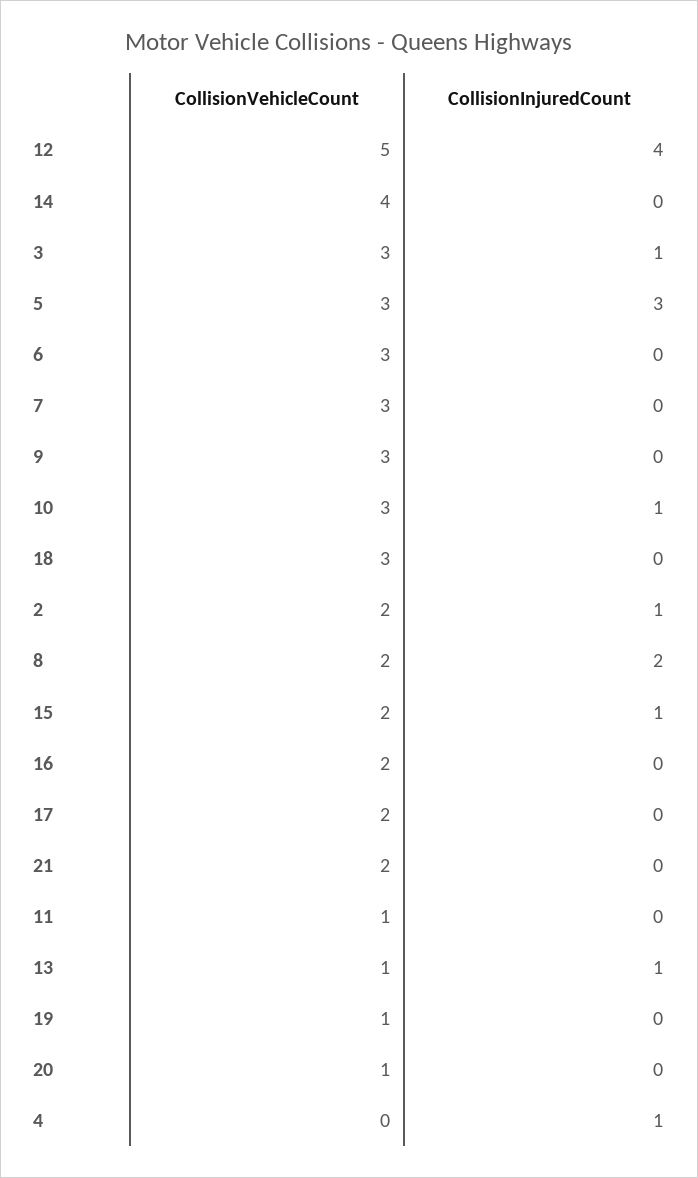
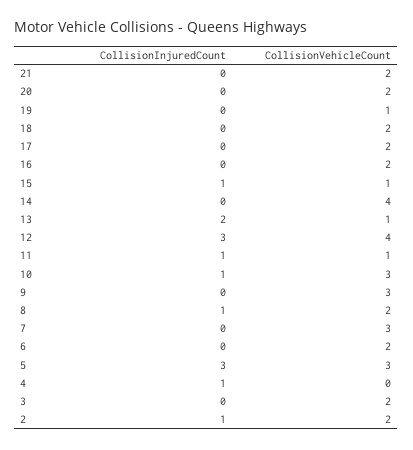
CollisionVehicleCount, 12: 5 -> 4
CollisionInjuredCount, 12: 4 -> 3
CollisionVehicleCount, 3: 3 -> 2
CollisionInjuredCount, 3: 1 -> 0
CollisionVehicleCount, 6: 3 -> 2
CollisionVehicleCount, 18: 3 -> 2
CollisionInjuredCount, 8: 2 -> 1
CollisionVehicleCount, 15: 2 -> 1
CollisionInjuredCount, 11: 0 -> 1
CollisionInjuredCount, 13: 1 -> 2
CollisionVehicleCount, 20: 1 -> 2

